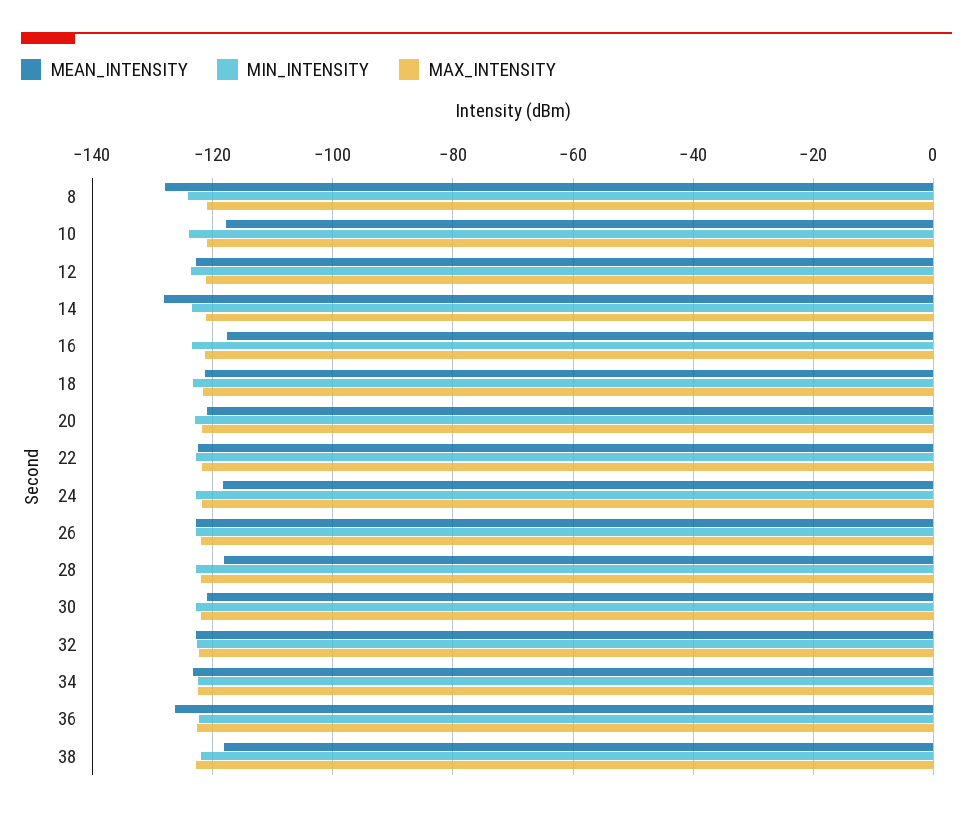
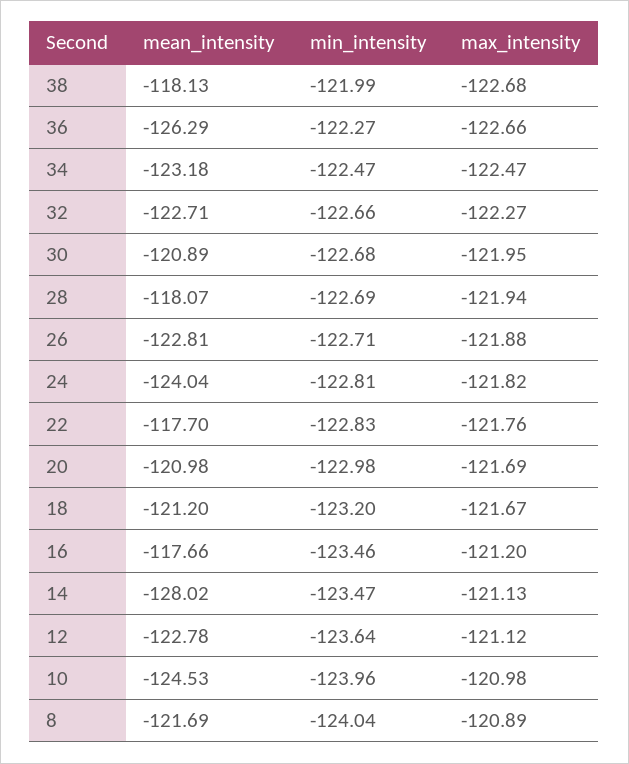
MEAN_INTENSITY, 8: -128 -> -121.69
MEAN_INTENSITY, 10: -118 -> -124.53
MEAN_INTENSITY, 22: -122 -> -117.7
MEAN_INTENSITY, 24: -118 -> -124.04

